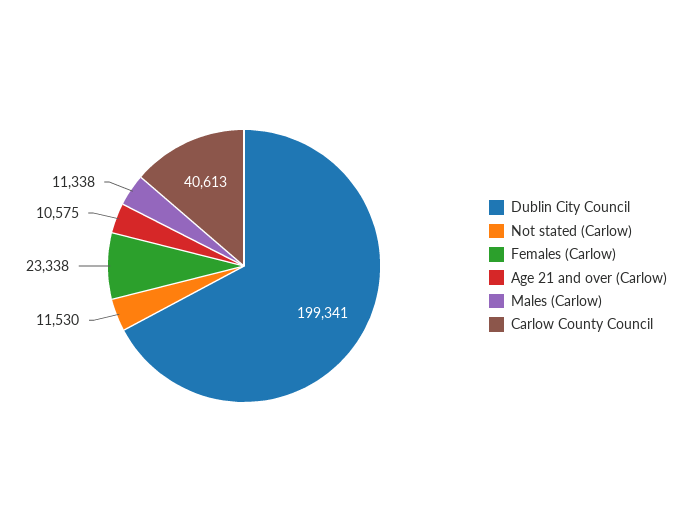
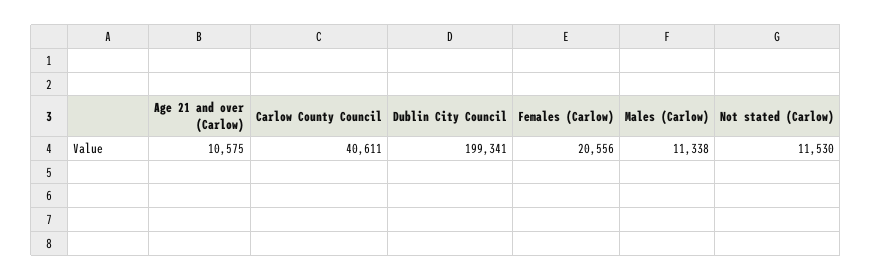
Females (Carlow): 23338 -> 20556
Carlow County Council: 40613 -> 40611

